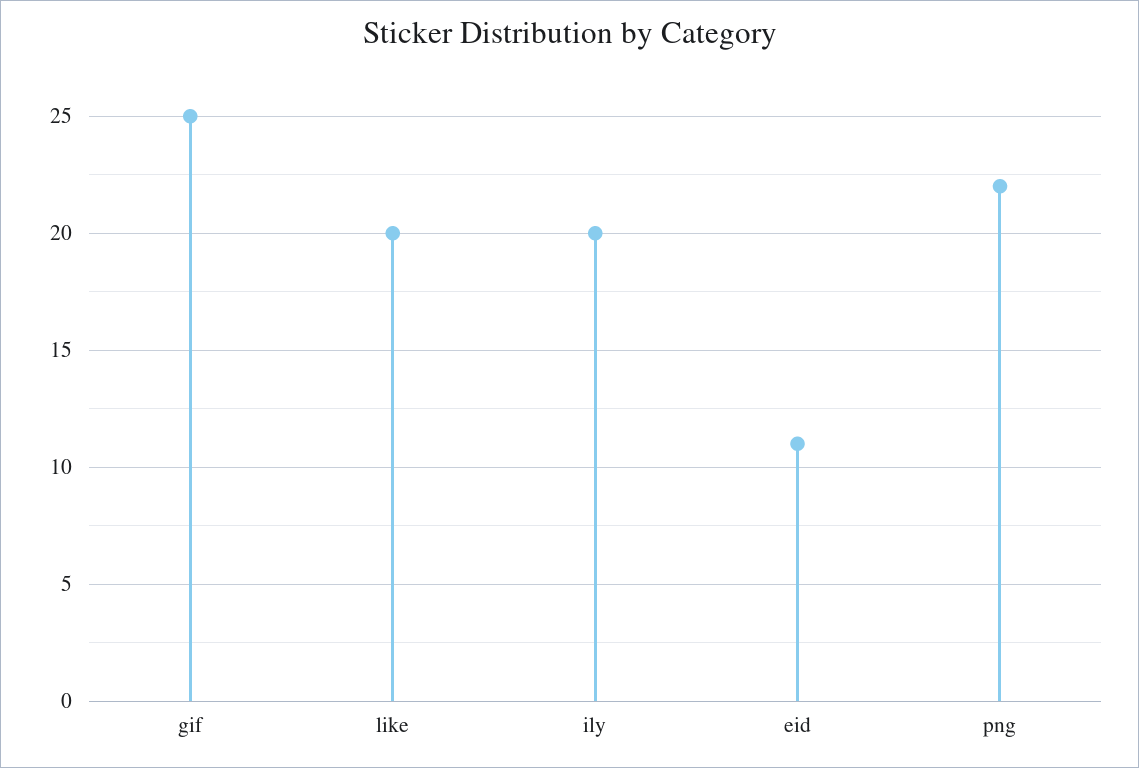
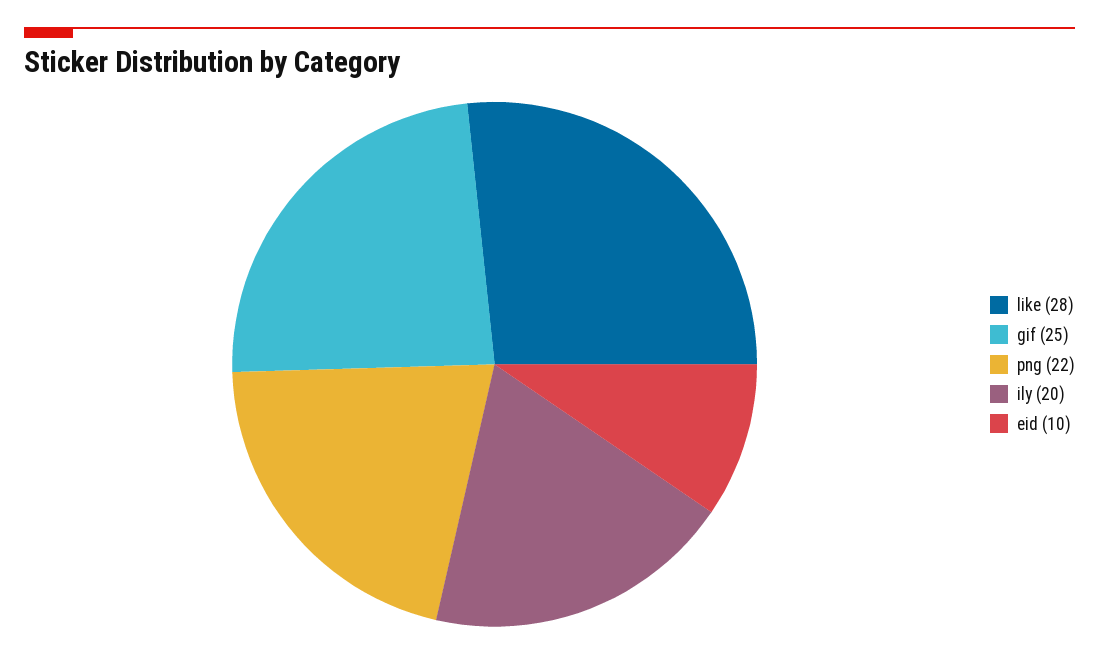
like: 20 -> 28
eid: 11 -> 10

